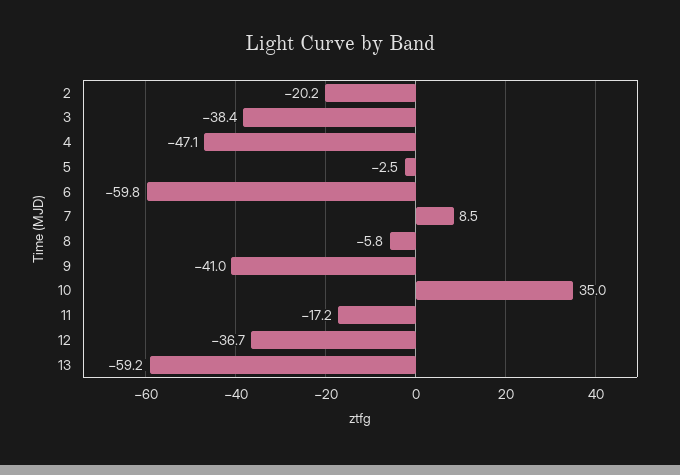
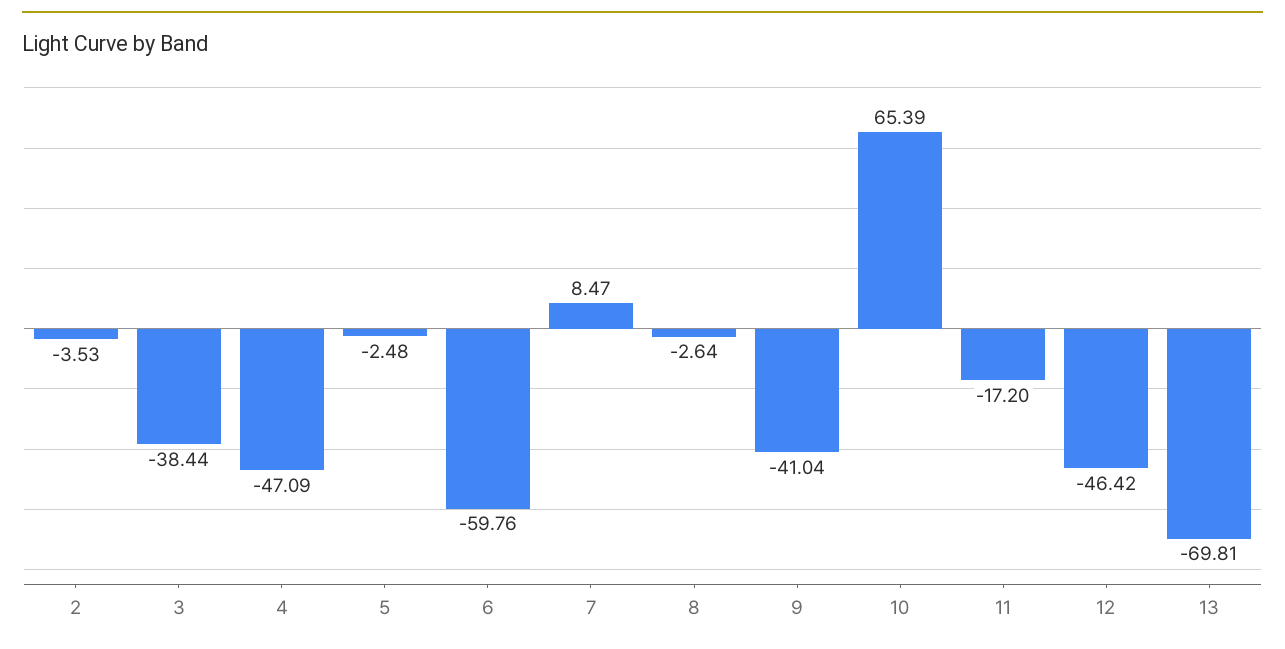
2: -20.2 -> -3.53
8: -5.8 -> -2.64
10: 35 -> 65.39
12: -36.7 -> -46.42
13: -59.2 -> -69.81

